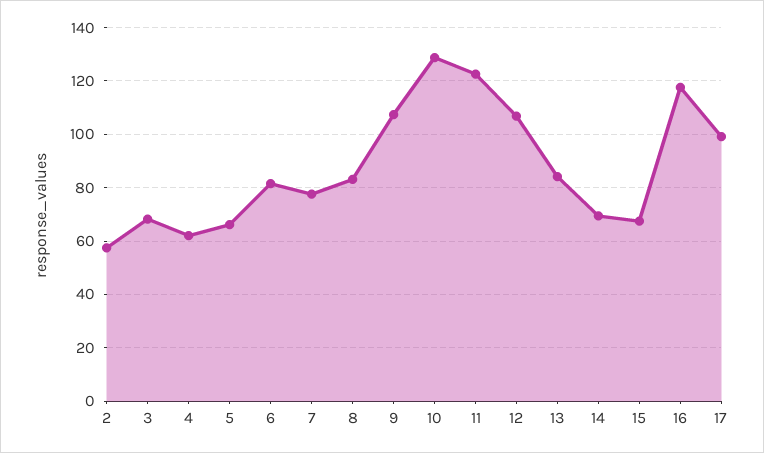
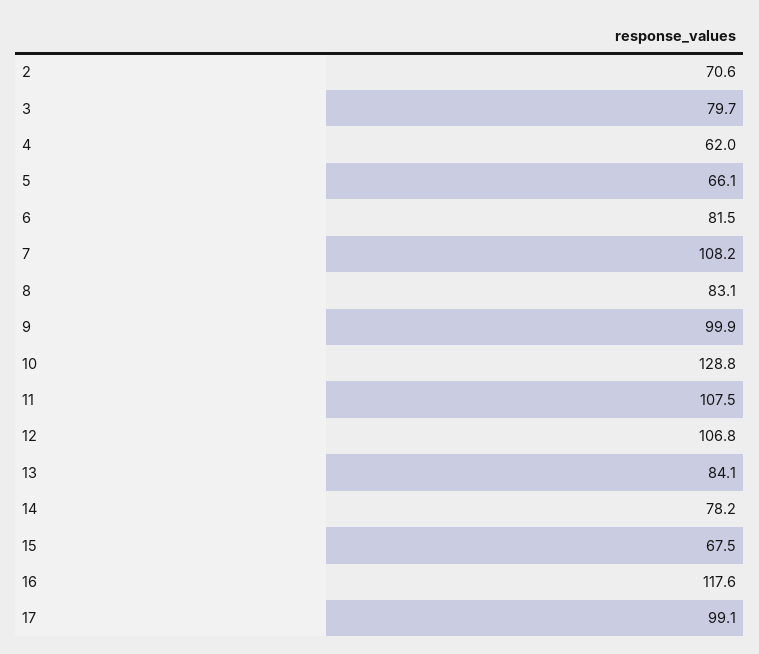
2: 57.5 -> 70.6
3: 67.5 -> 79.7
7: 77.5 -> 108.2
9: 107.5 -> 99.9
11: 122.5 -> 107.5
14: 70 -> 78.2

